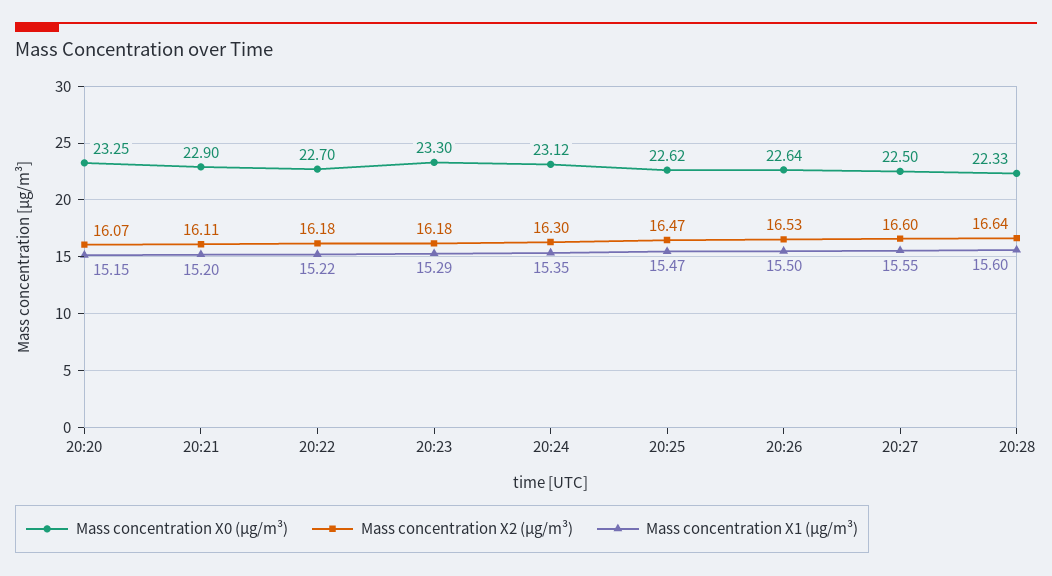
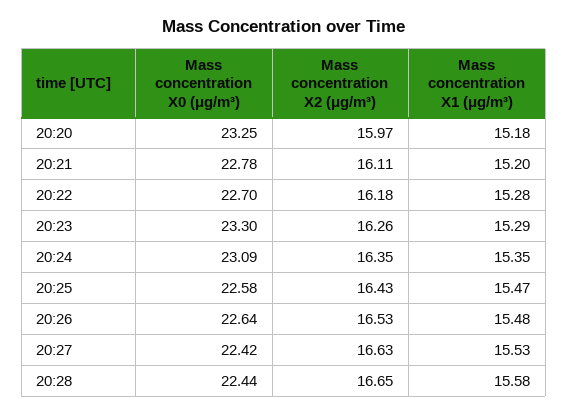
Mass concentration X2 (μg/m³), 20:20: 16.07 -> 15.97
Mass concentration X1 (μg/m³), 20:20: 15.15 -> 15.18
Mass concentration X0 (μg/m³), 20:21: 22.9 -> 22.78
Mass concentration X1 (μg/m³), 20:22: 15.22 -> 15.28
Mass concentration X2 (μg/m³), 20:23: 16.18 -> 16.26
Mass concentration X0 (μg/m³), 20:24: 23.12 -> 23.09
Mass concentration X2 (μg/m³), 20:24: 16.3 -> 16.35
Mass concentration X0 (μg/m³), 20:25: 22.62 -> 22.58
Mass concentration X2 (μg/m³), 20:25: 16.47 -> 16.43
Mass concentration X1 (μg/m³), 20:26: 15.5 -> 15.48
Mass concentration X0 (μg/m³), 20:27: 22.5 -> 22.42
Mass concentration X2 (μg/m³), 20:27: 16.6 -> 16.63
Mass concentration X1 (μg/m³), 20:27: 15.55 -> 15.53
Mass concentration X0 (μg/m³), 20:28: 22.33 -> 22.44
Mass concentration X2 (μg/m³), 20:28: 16.64 -> 16.65
Mass concentration X1 (μg/m³), 20:28: 15.6 -> 15.58

